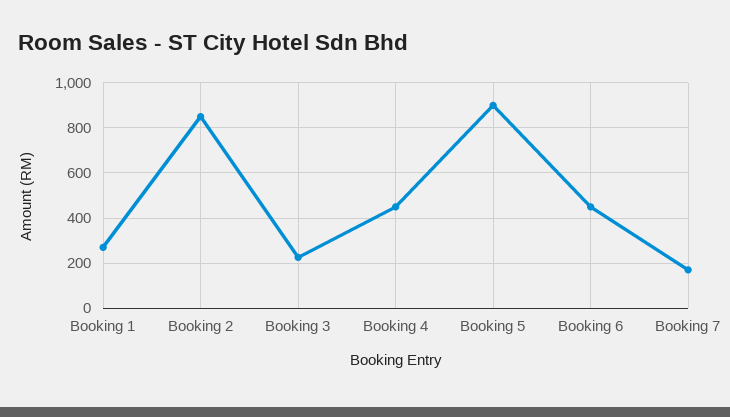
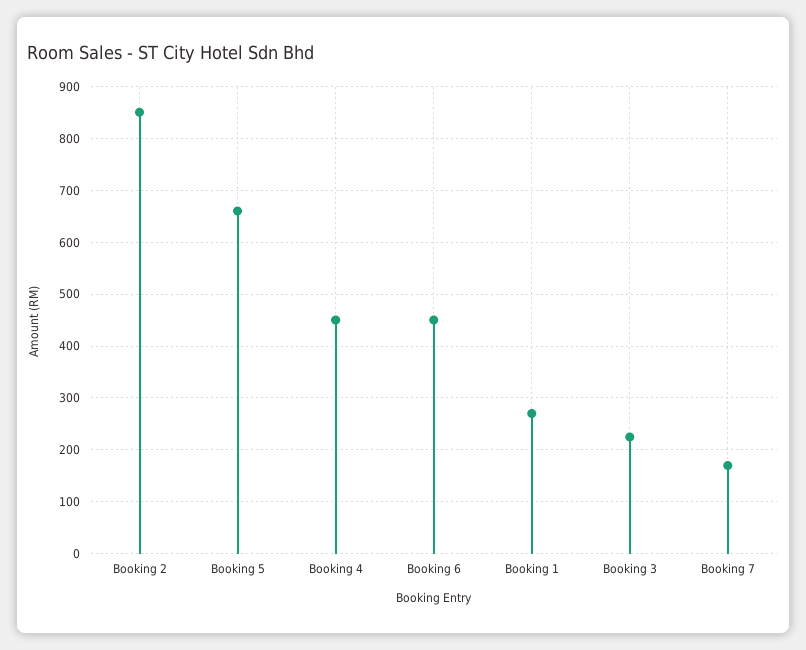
Booking 5: 900 -> 660

